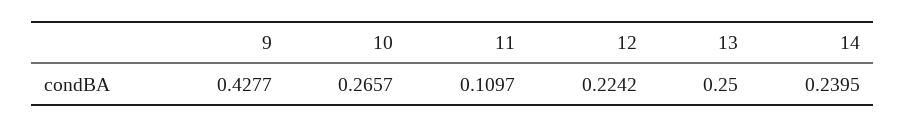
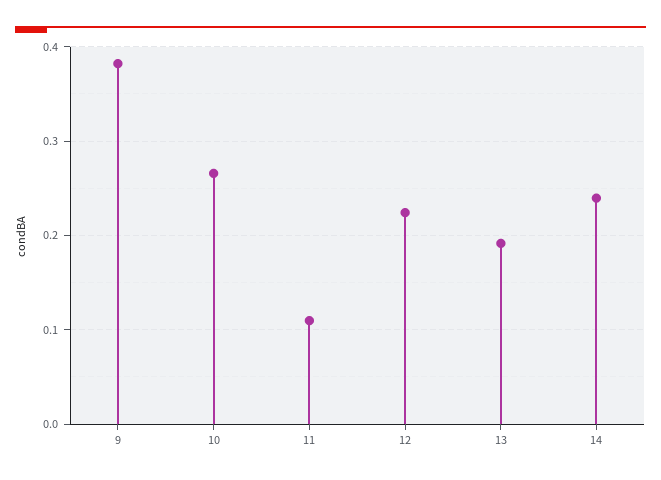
9: 0.4277 -> 0.38
13: 0.25 -> 0.19

